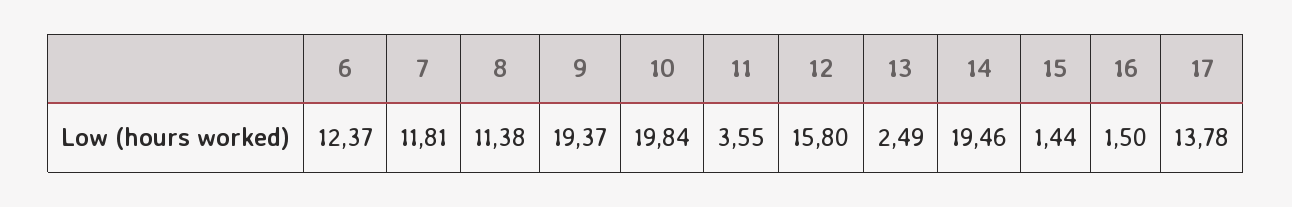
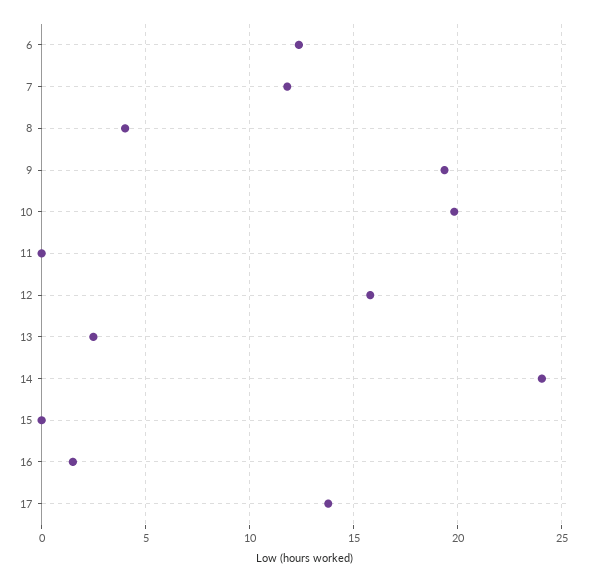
8: 11.38 -> 4
11: 3.55 -> 0
14: 19.46 -> 24
15: 1.44 -> 0

